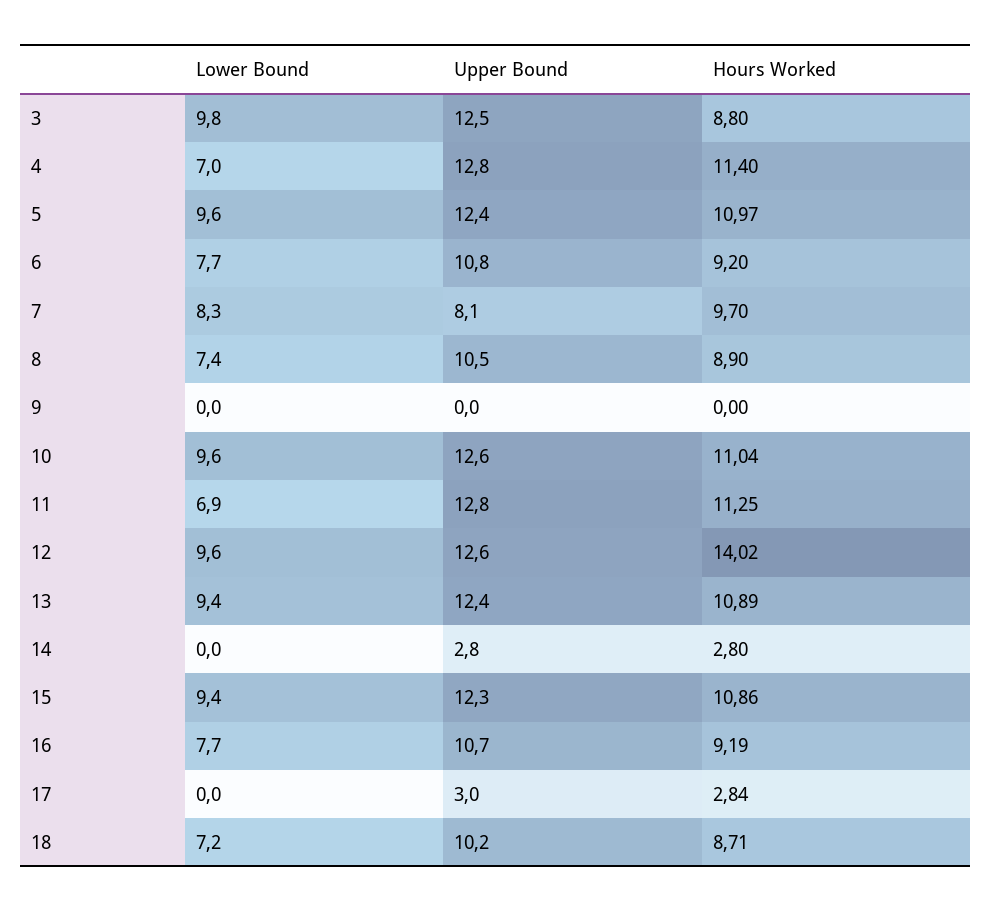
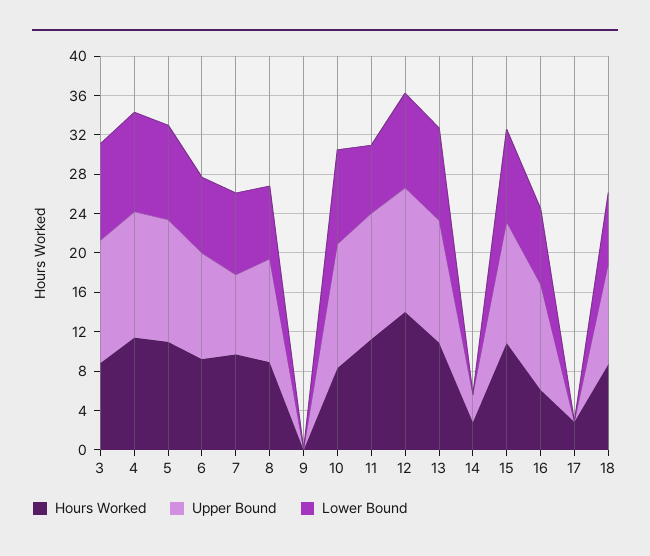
Lower Bound, 4: 7 -> 10
Hours Worked, 10: 11.04 -> 8
Hours Worked, 16: 9.19 -> 6
Upper Bound, 17: 3 -> 0

